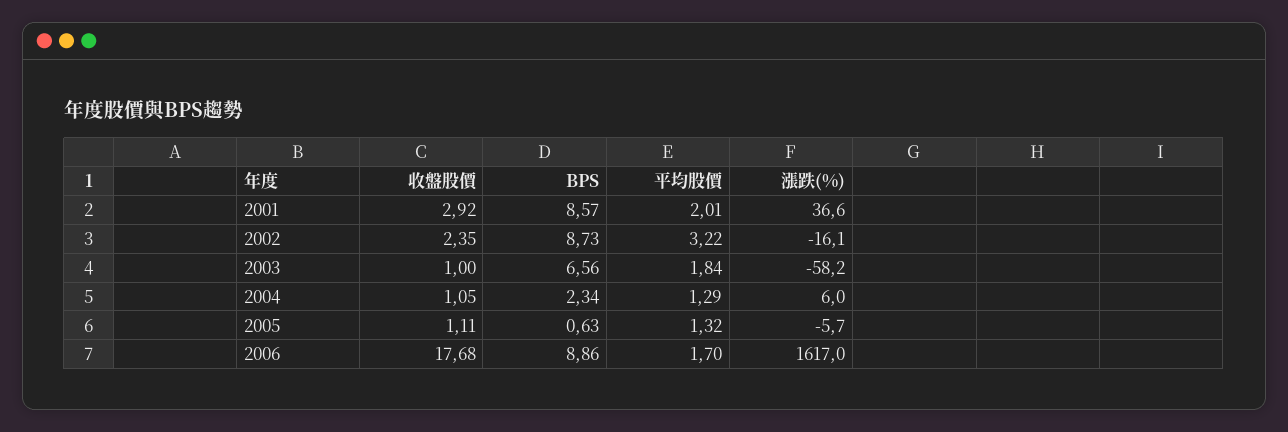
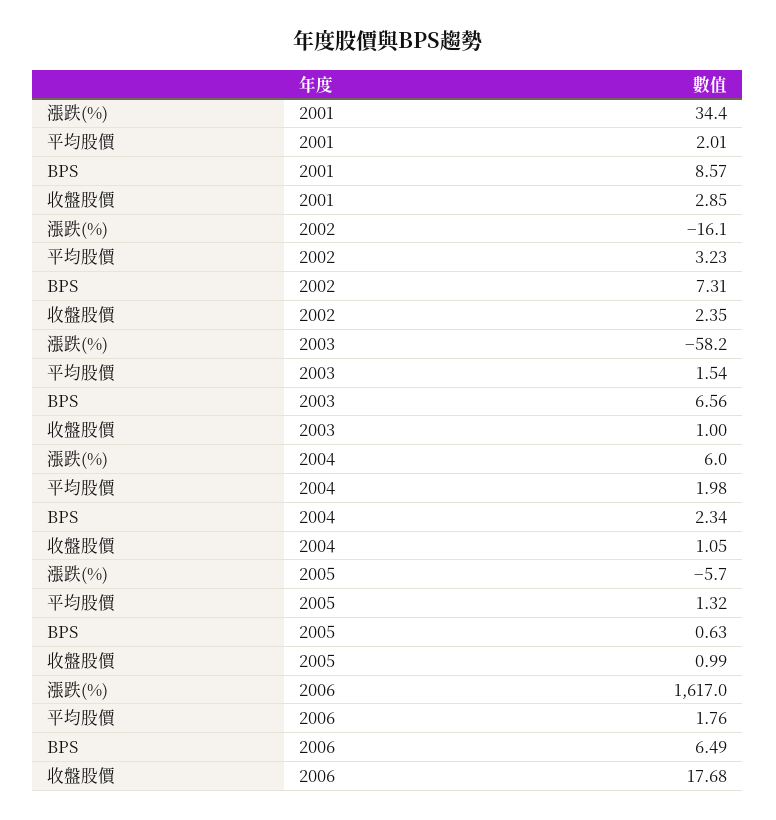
收盤股價, 2001: 2.92 -> 2.85
漲跌(%), 2001: 36.6 -> 34.4
BPS, 2002: 8.73 -> 7.31
平均股價, 2002: 3.22 -> 3.23
平均股價, 2003: 1.84 -> 1.54
平均股價, 2004: 1.29 -> 1.98
收盤股價, 2005: 1.11 -> 0.99
BPS, 2006: 8.86 -> 6.49
平均股價, 2006: 1.7 -> 1.76

